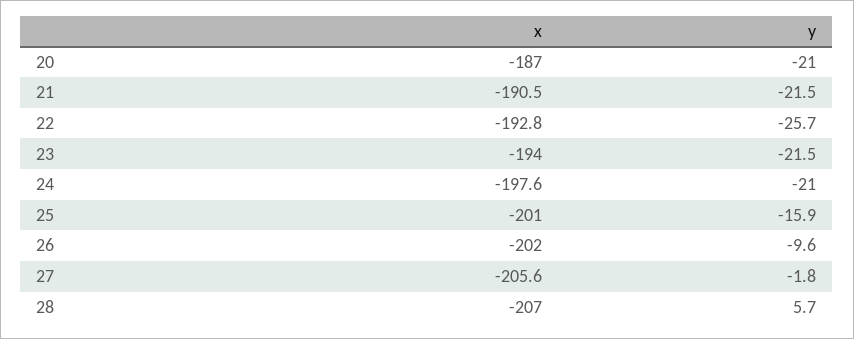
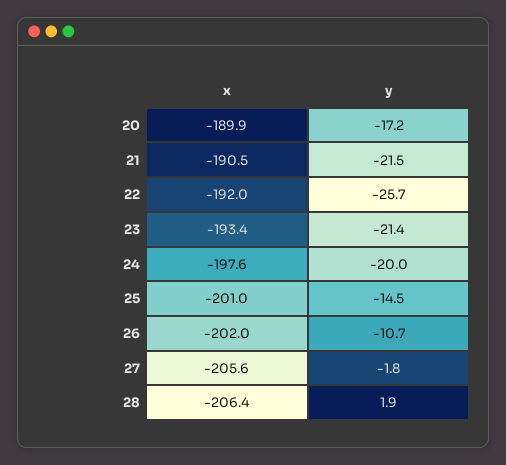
x, 20: -187 -> -189.9
y, 20: -21 -> -17.2
x, 22: -192.8 -> -192
x, 23: -194 -> -193.4
y, 23: -21.5 -> -21.4
y, 24: -21 -> -20
y, 25: -15.9 -> -14.5
y, 26: -9.6 -> -10.7
x, 28: -207 -> -206.4
y, 28: 5.7 -> 1.9

